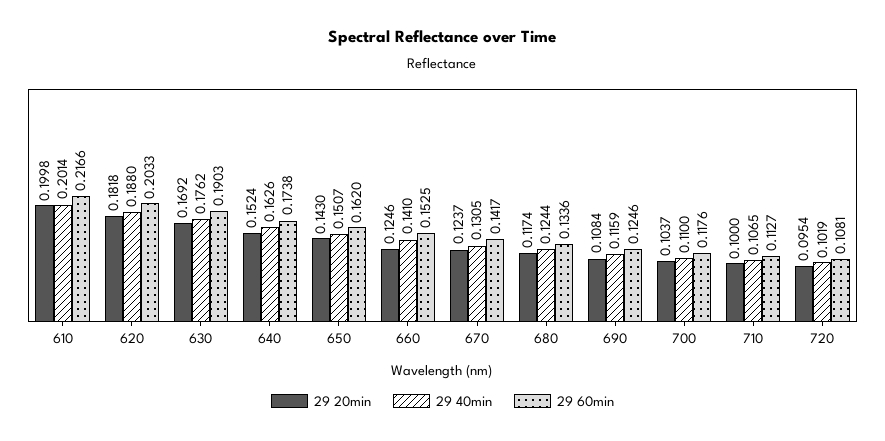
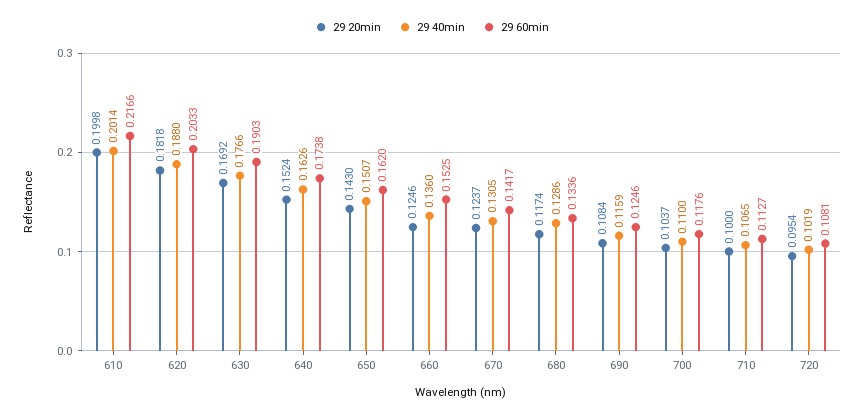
29 40min, 630: 0.1762 -> 0.1766
29 40min, 660: 0.141 -> 0.136
29 40min, 680: 0.1244 -> 0.1286

